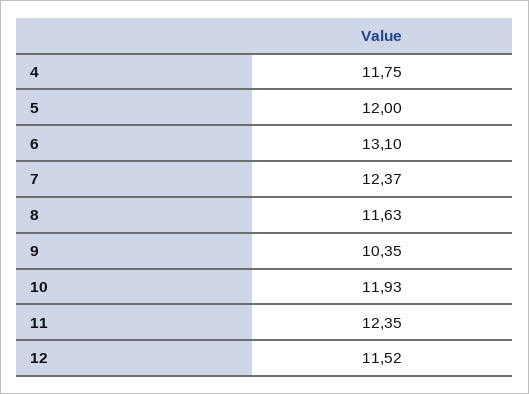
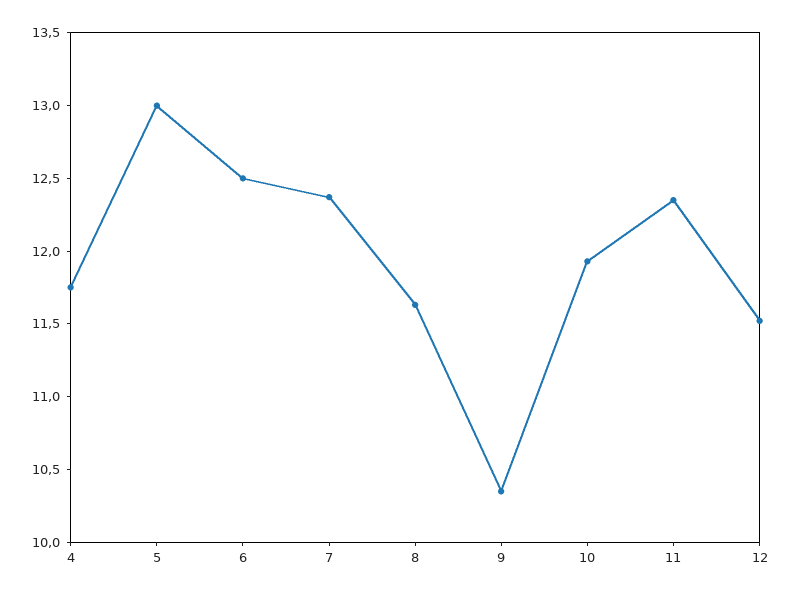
5: 12 -> 13
6: 13.1 -> 12.5

